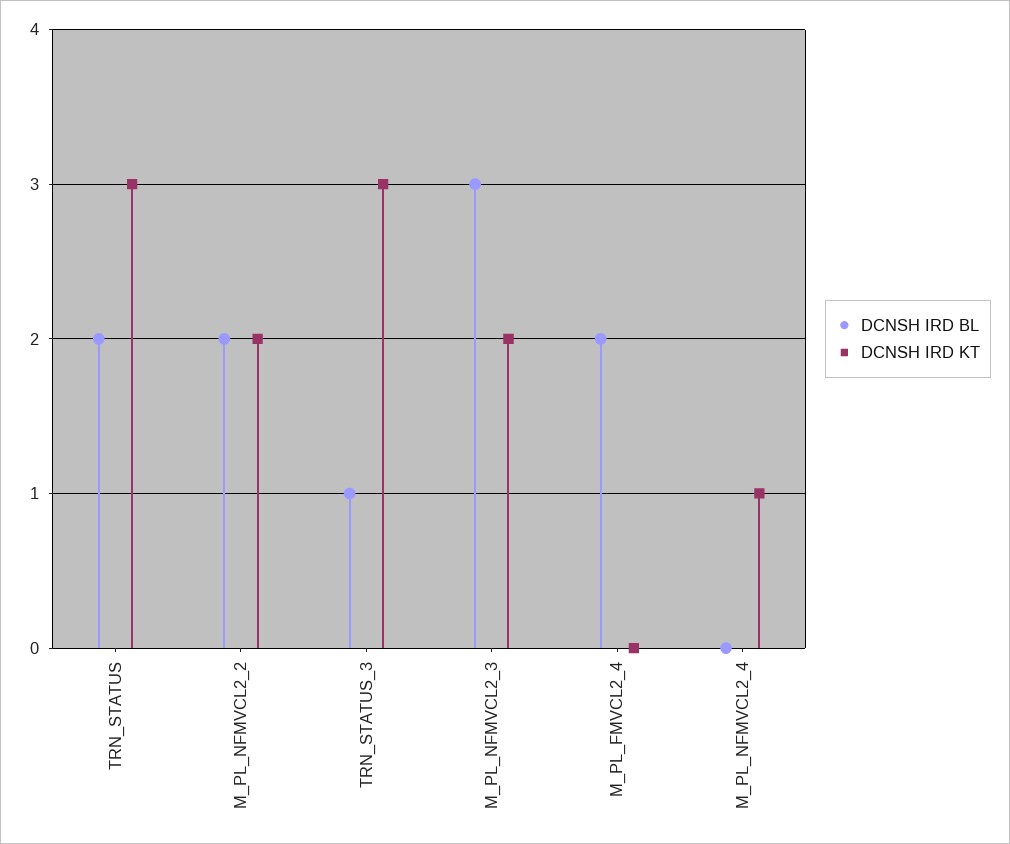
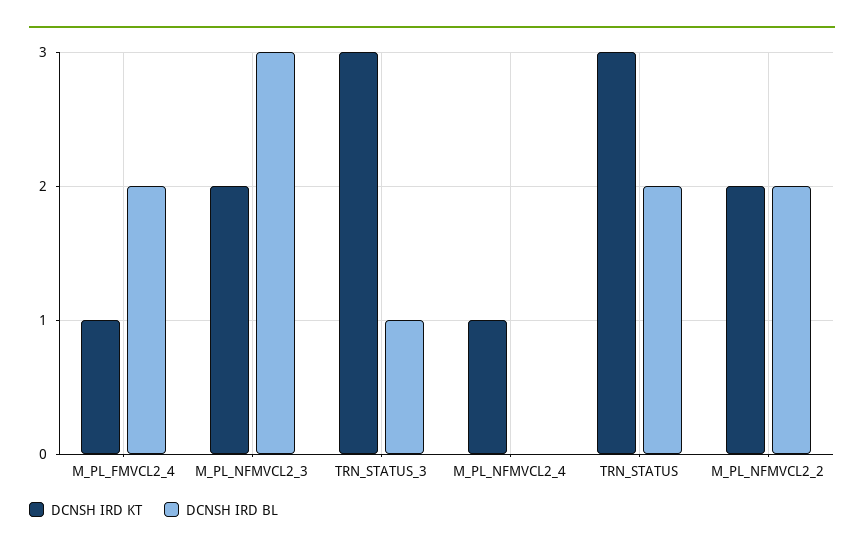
DCNSH IRD KT, M_PL_FMVCL2_4: 0 -> 1

